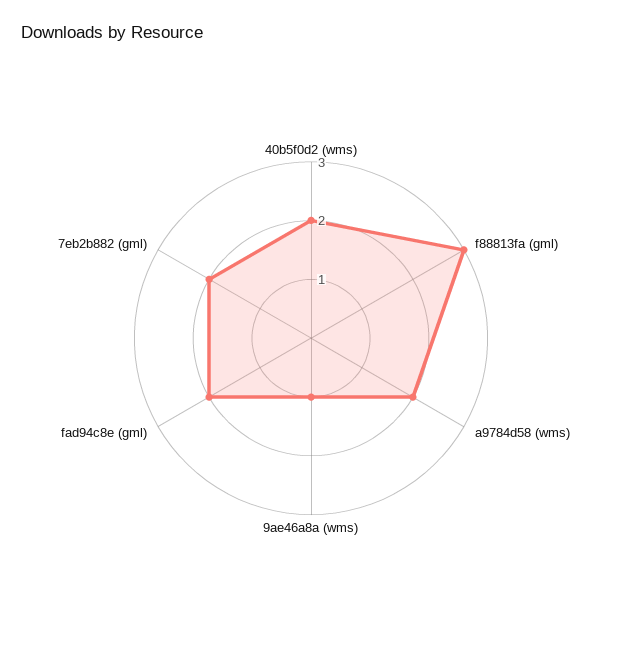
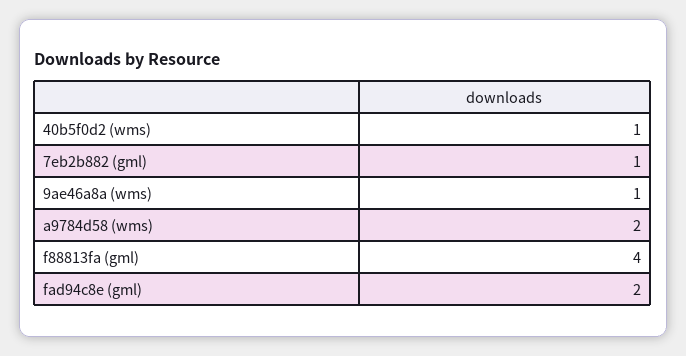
40b5f0d2 (wms): 2 -> 1
f88813fa (gml): 3 -> 4
7eb2b882 (gml): 2 -> 1

